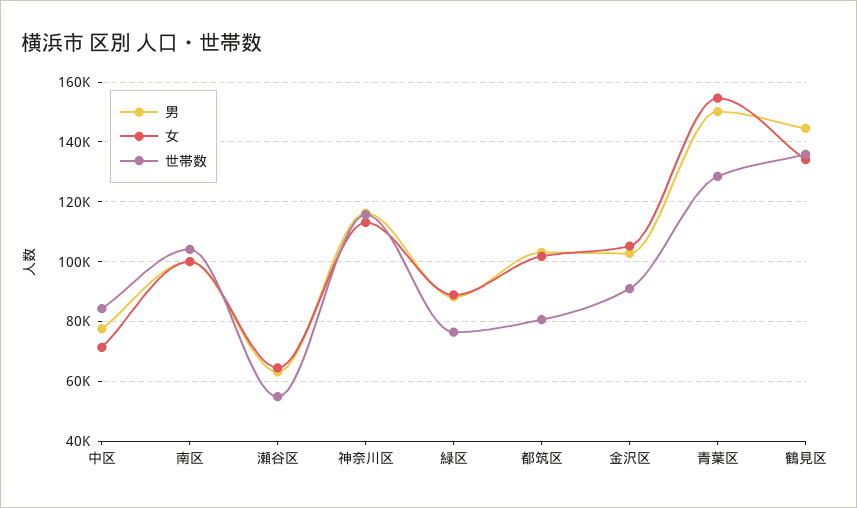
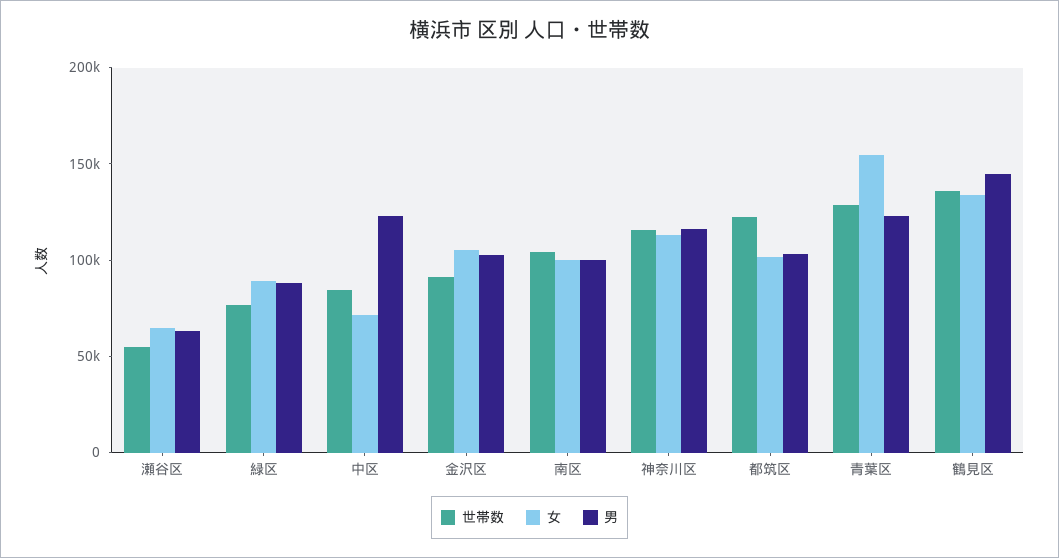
男, 中区: 77500 -> 120000
世帯数, 都筑区: 80000 -> 120000
男, 青葉区: 150000 -> 120000

